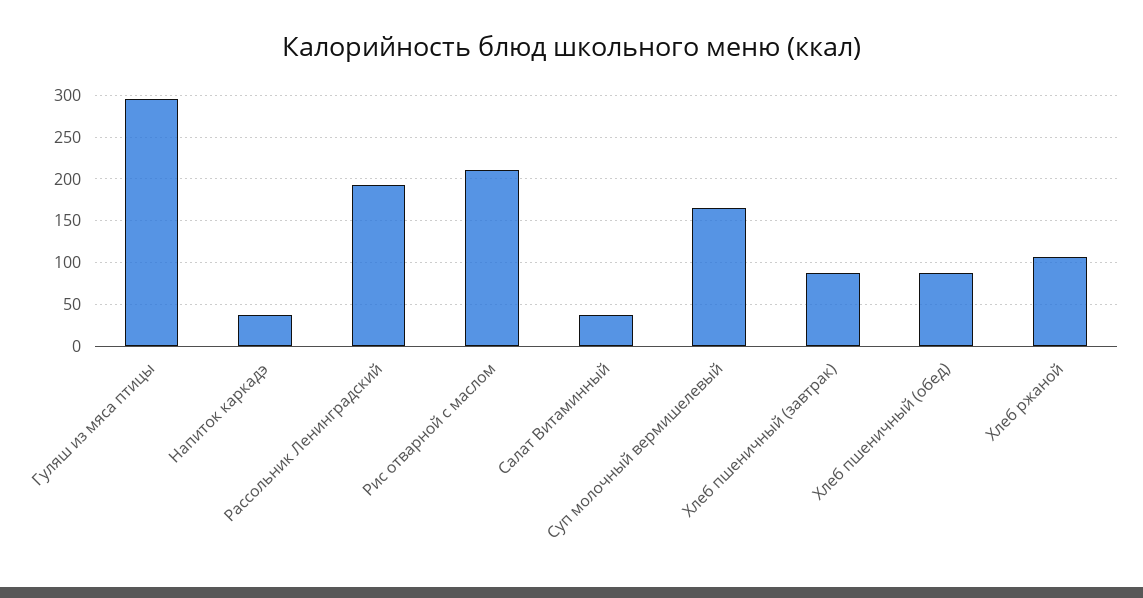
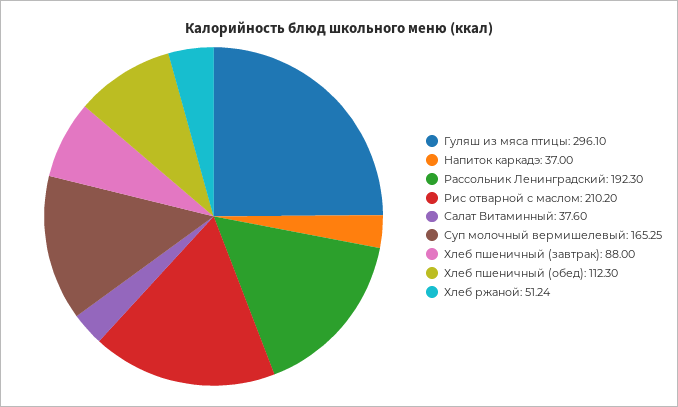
Хлеб пшеничный (обед): 90 -> 112.3
Хлеб ржаной: 110 -> 51.24

